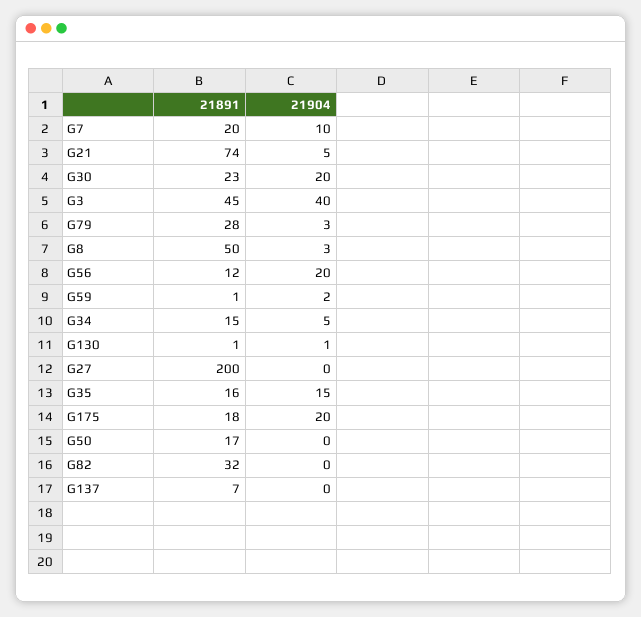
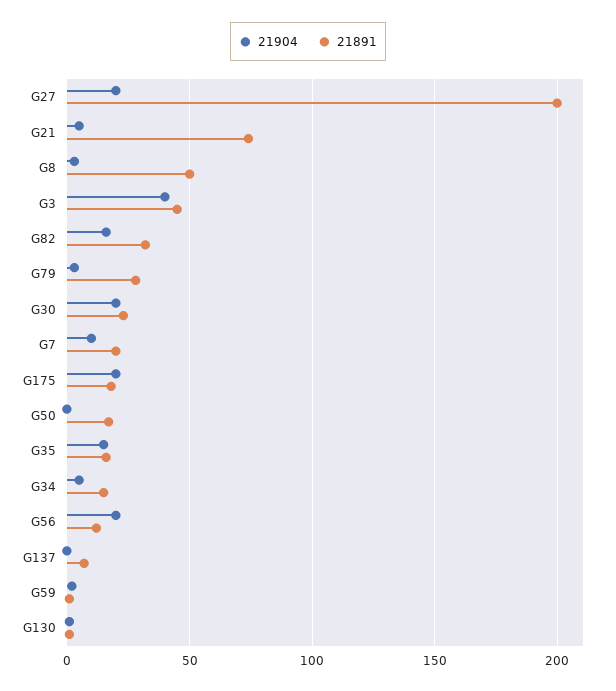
21904, G27: 0 -> 20
21904, G82: 0 -> 15

